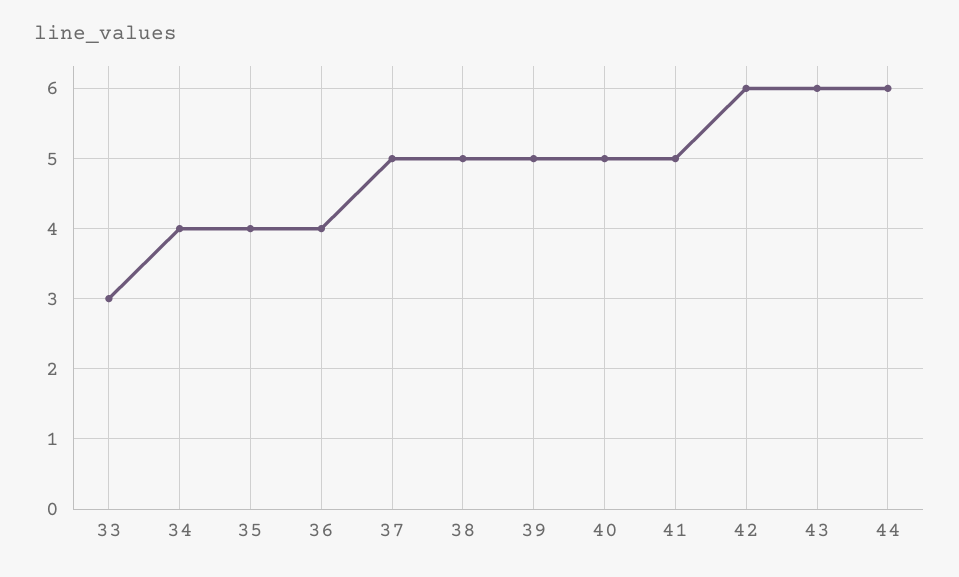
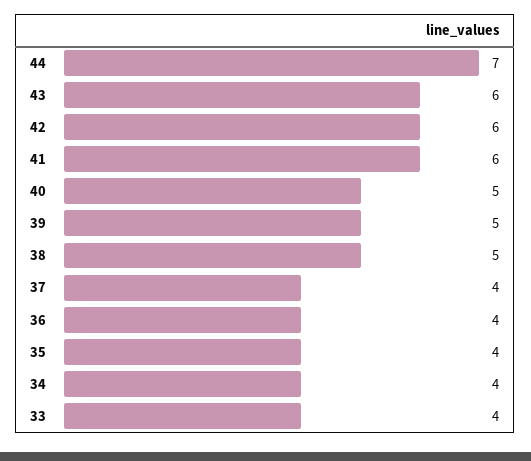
33: 3 -> 4
37: 5 -> 4
41: 5 -> 6
44: 6 -> 7

